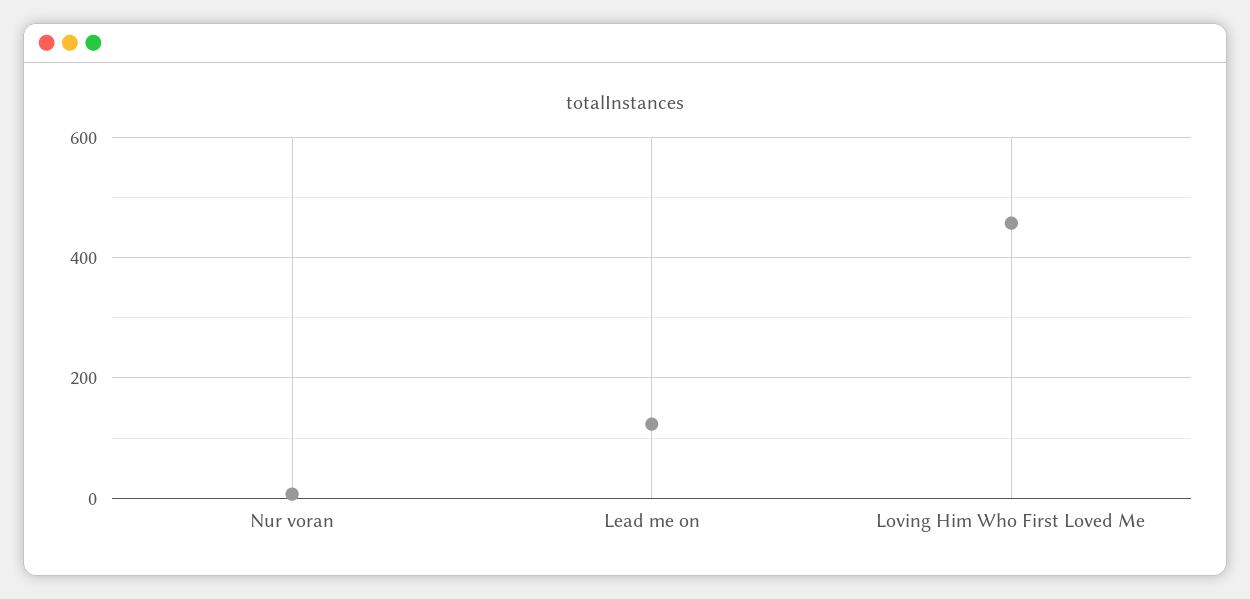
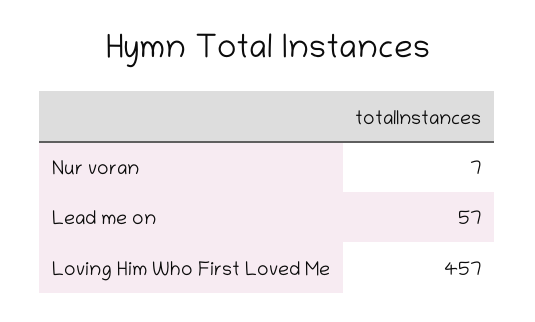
Lead me on: 120 -> 57

